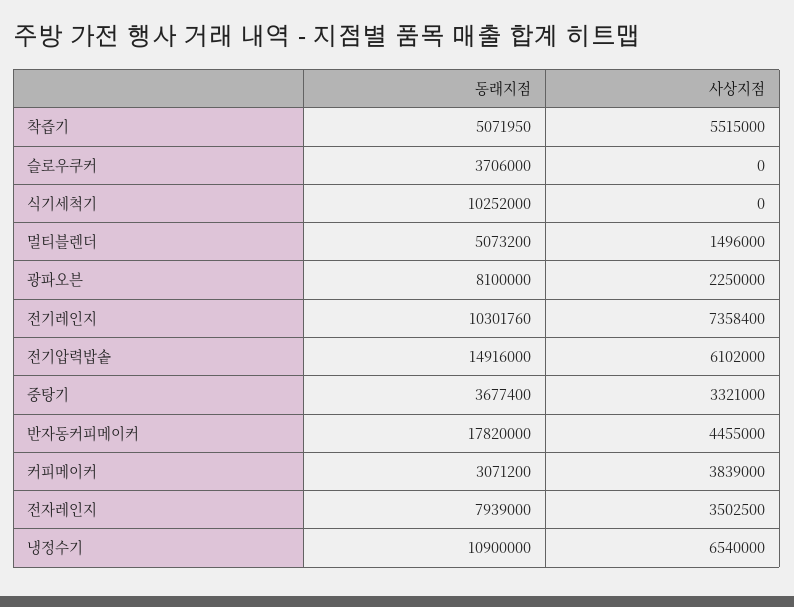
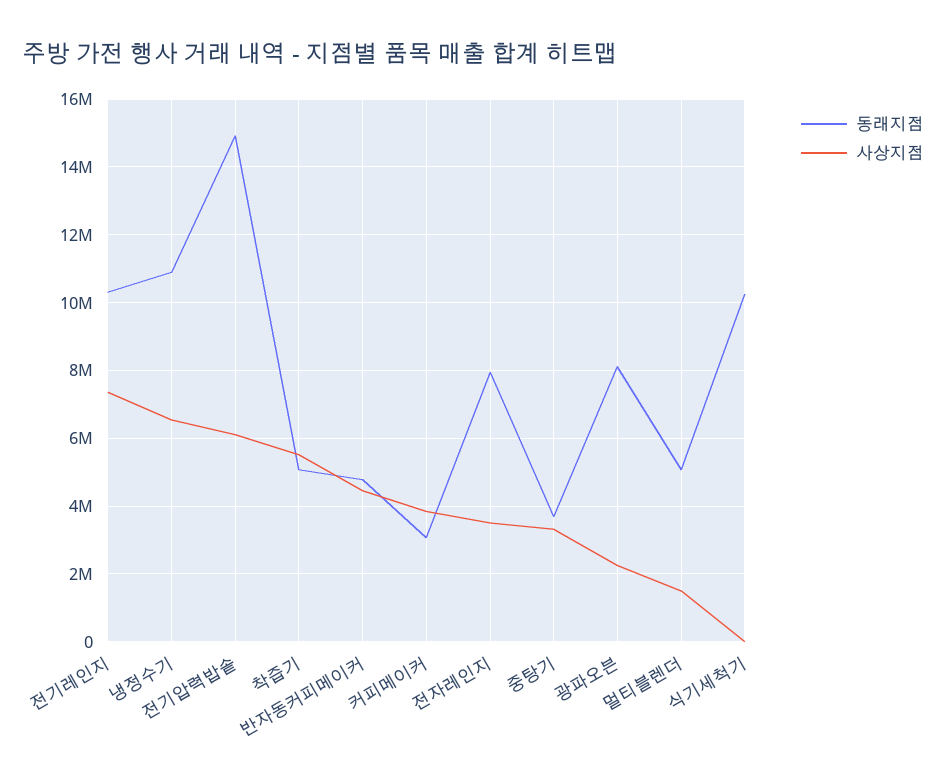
동래지점, 슬로우쿠커: 3706000 -> none
사상지점, 슬로우쿠커: 0 -> none
동래지점, 반자동커피메이커: 17820000 -> 4800000

